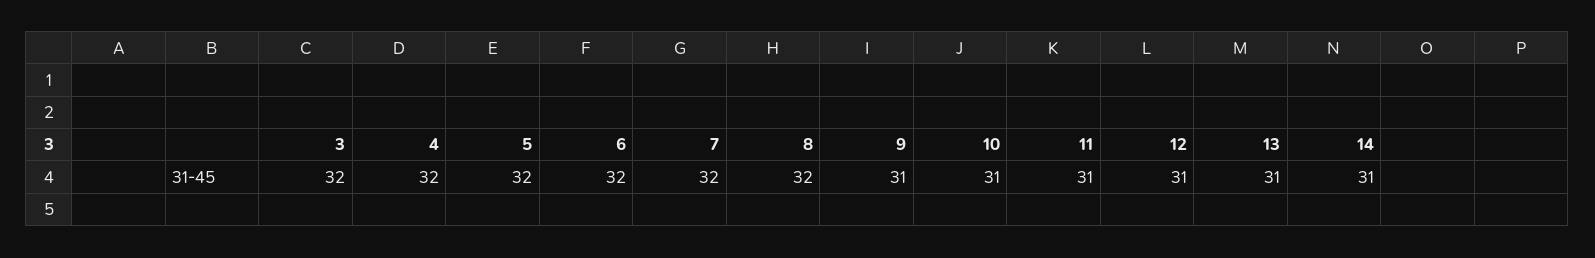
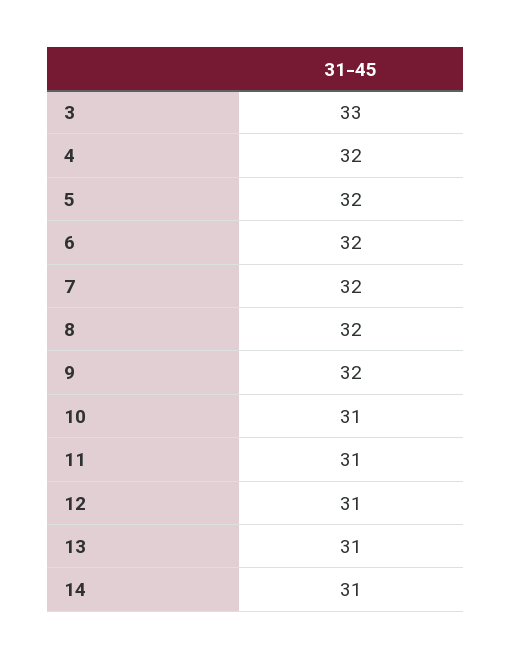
3: 32 -> 33
9: 31 -> 32

